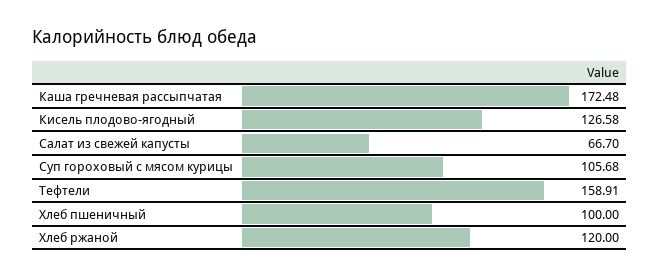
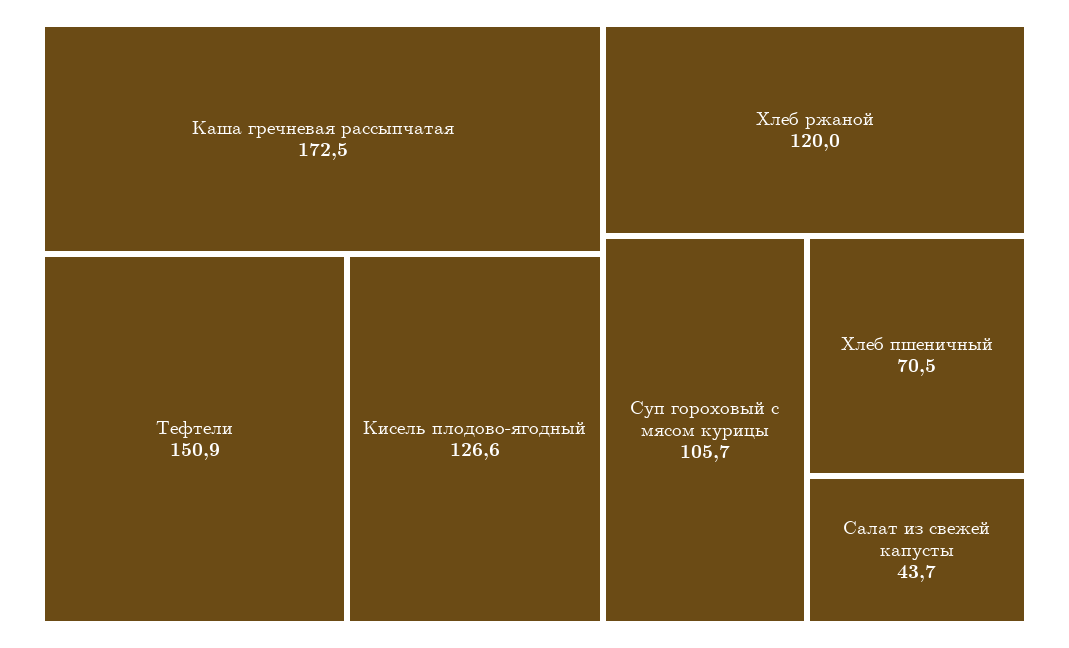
Салат из свежей капусты: 66.7 -> 43.7
Тефтели: 158.91 -> 150.9
Хлеб пшеничный: 100 -> 70.5

